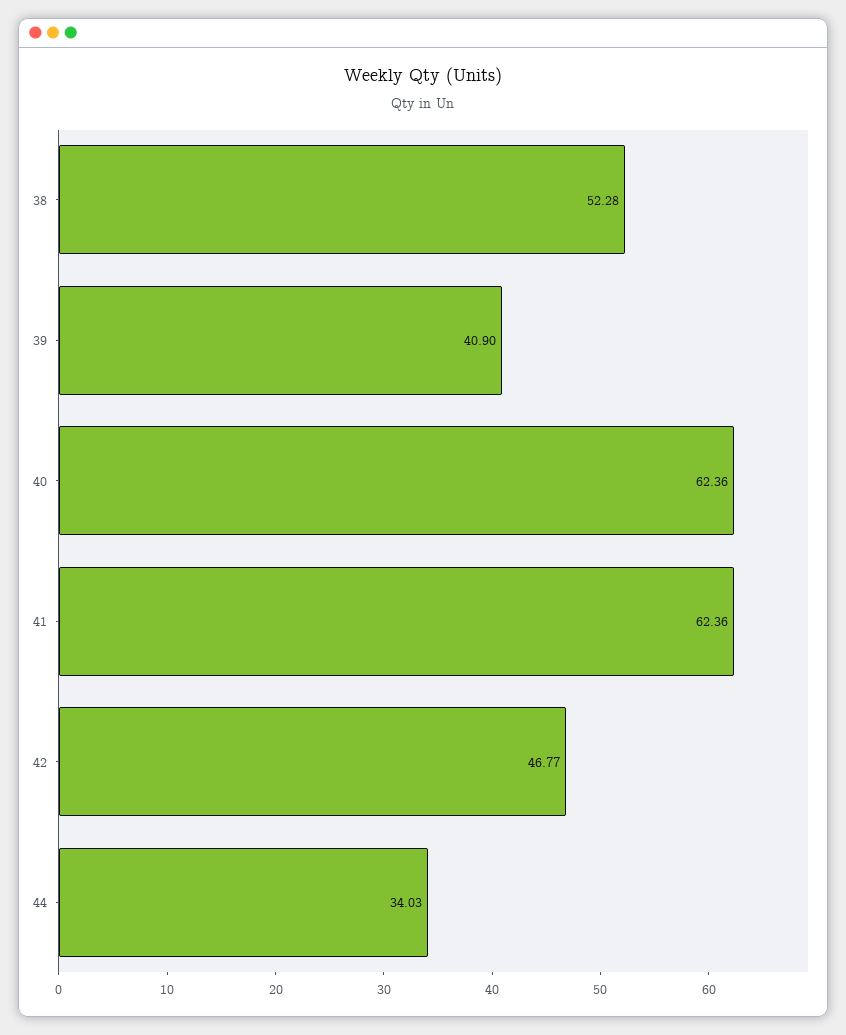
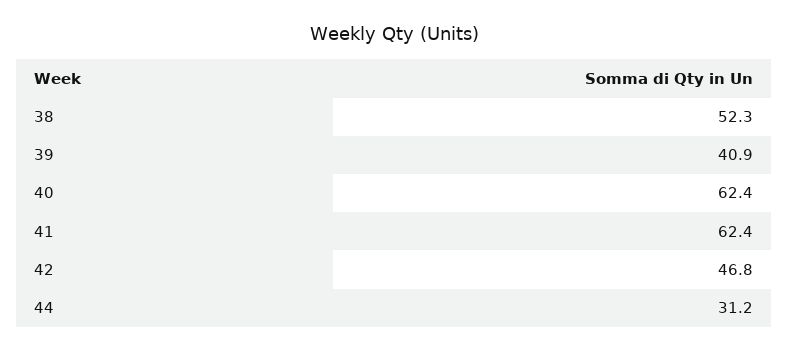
44: 34.03 -> 31.2

